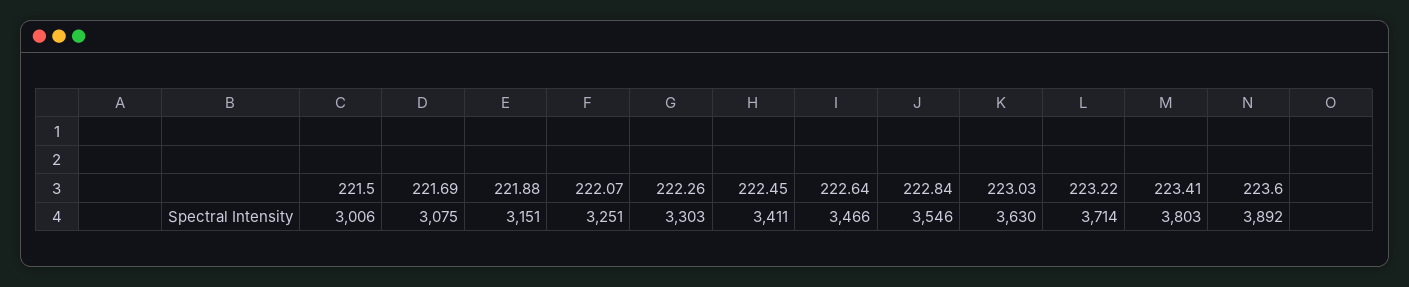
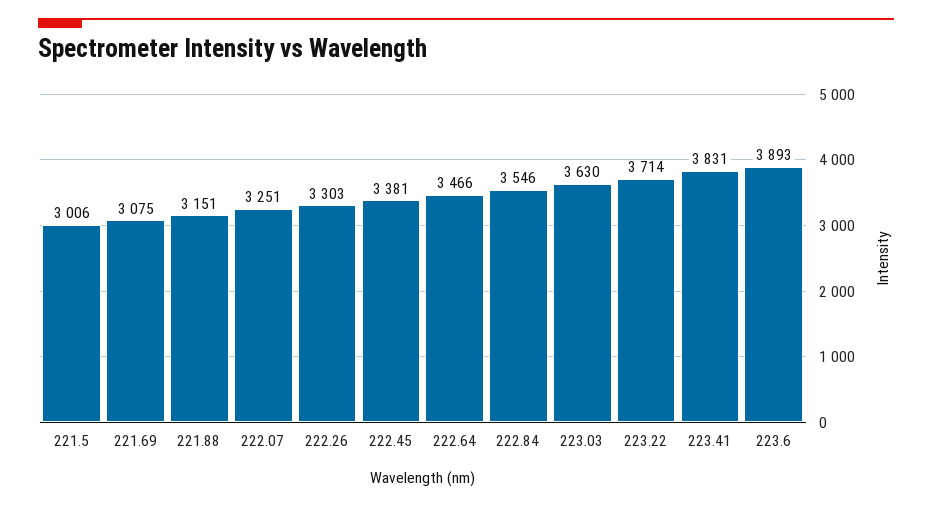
222.45: 3411 -> 3381
223.41: 3803 -> 3831
223.6: 3892 -> 3893

